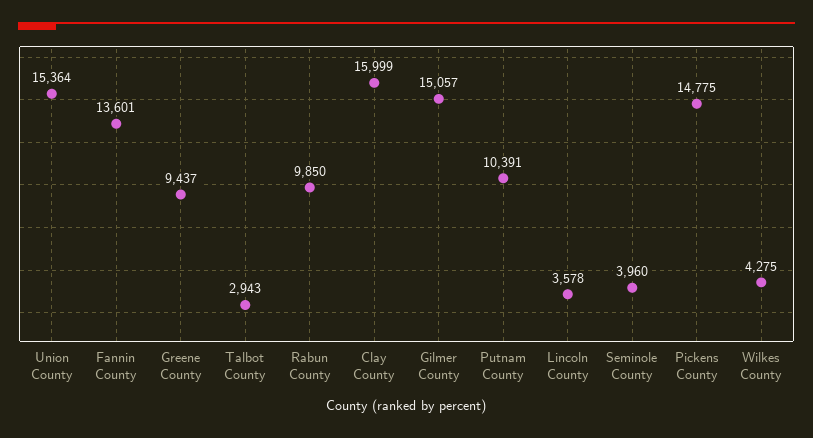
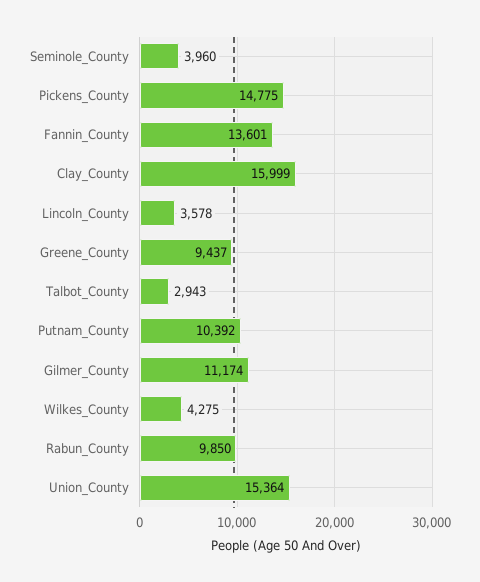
Gilmer County: 15057 -> 11174
Putnam County: 10391 -> 10392

